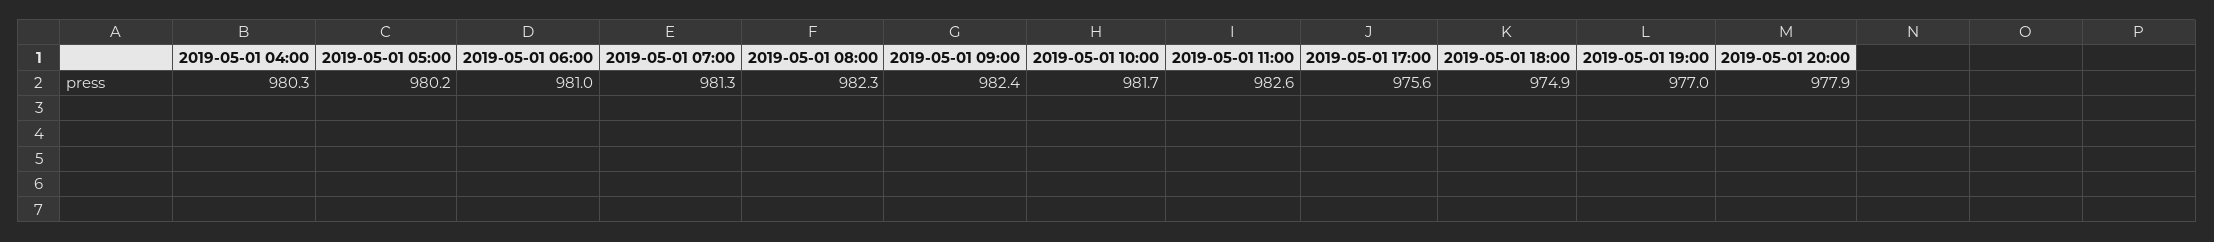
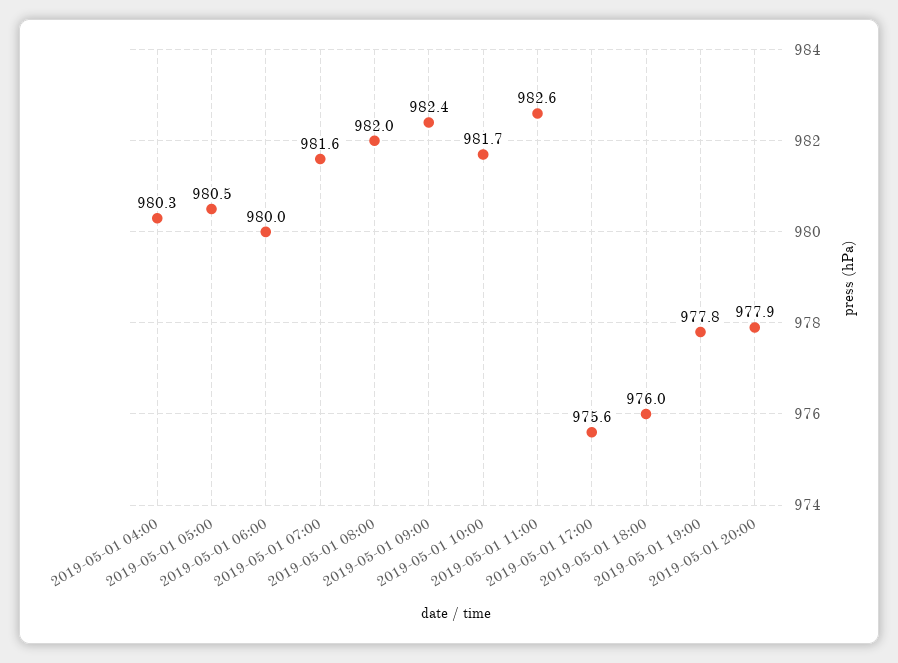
2019-05-01 05:00: 980.2 -> 980.5
2019-05-01 06:00: 981 -> 980
2019-05-01 07:00: 981.3 -> 981.6
2019-05-01 08:00: 982.3 -> 982
2019-05-01 18:00: 974.9 -> 976
2019-05-01 19:00: 977 -> 977.8

